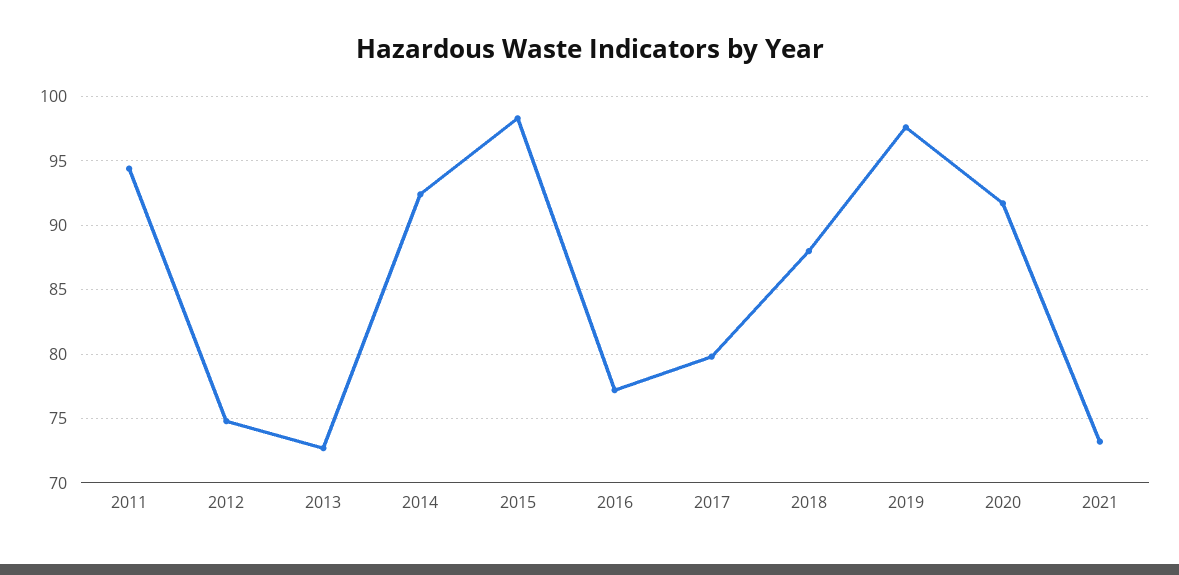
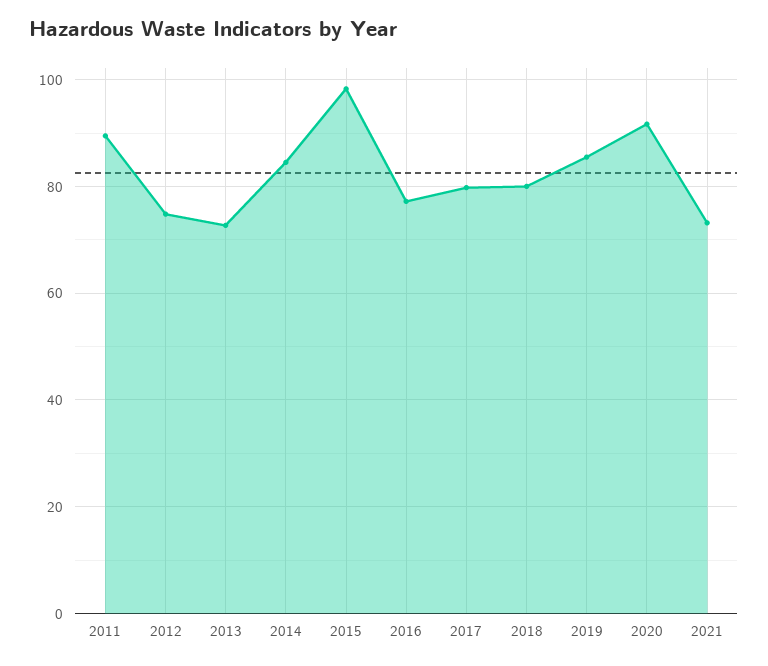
2011: 94.5 -> 90
2014: 92.5 -> 84
2018: 88 -> 80
2019: 97.5 -> 86

